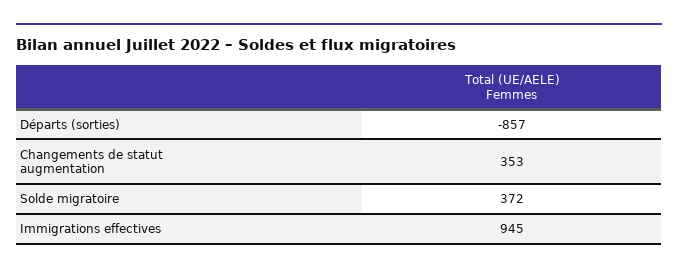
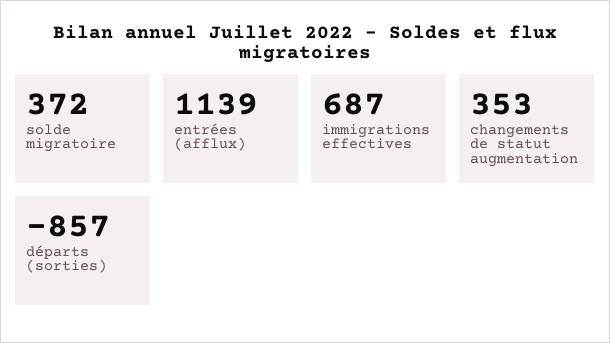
Immigrations effectives: 945 -> 687
entrées (afflux): none -> 1139

